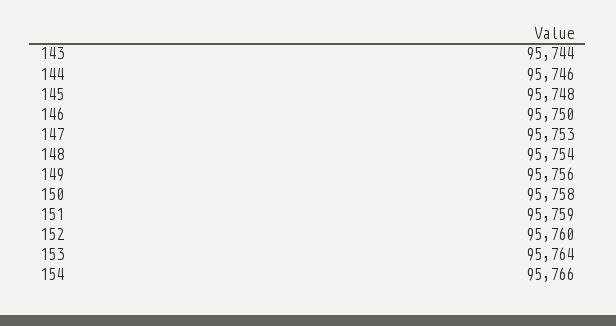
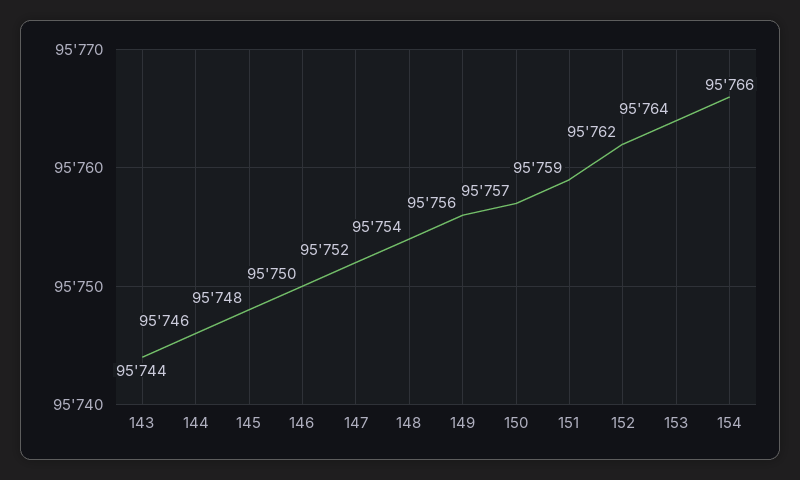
147: 95753 -> 95752
150: 95758 -> 95757
152: 95760 -> 95762

